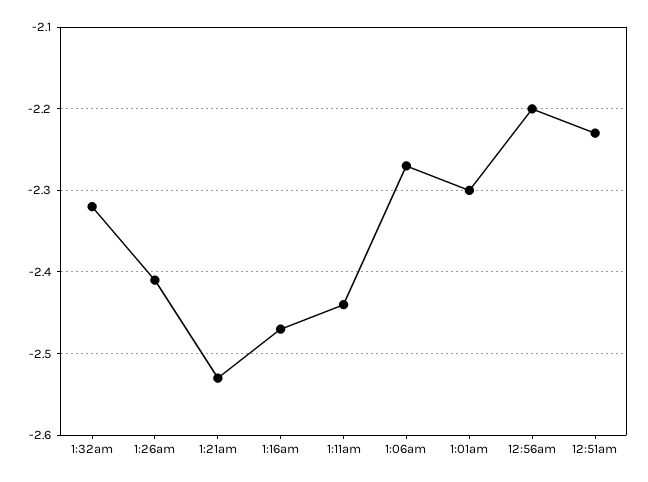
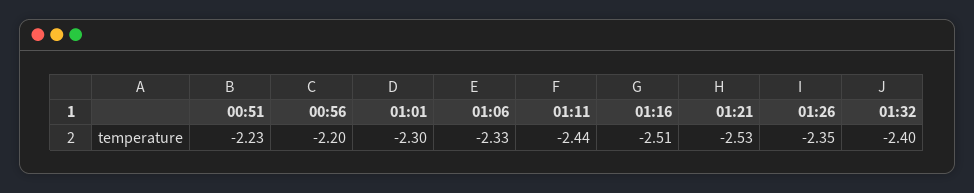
1:32am: -2.32 -> -2.4
1:26am: -2.41 -> -2.35
1:16am: -2.47 -> -2.51
1:06am: -2.27 -> -2.33

